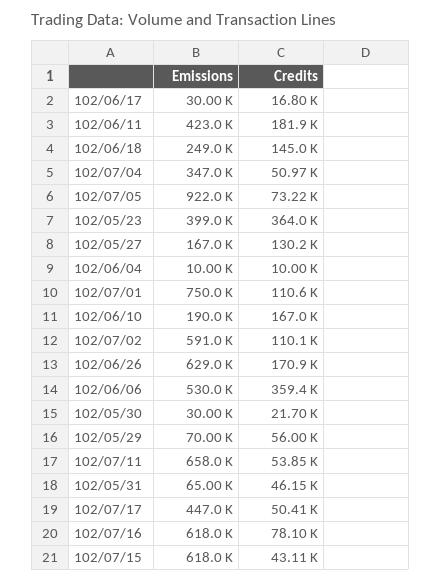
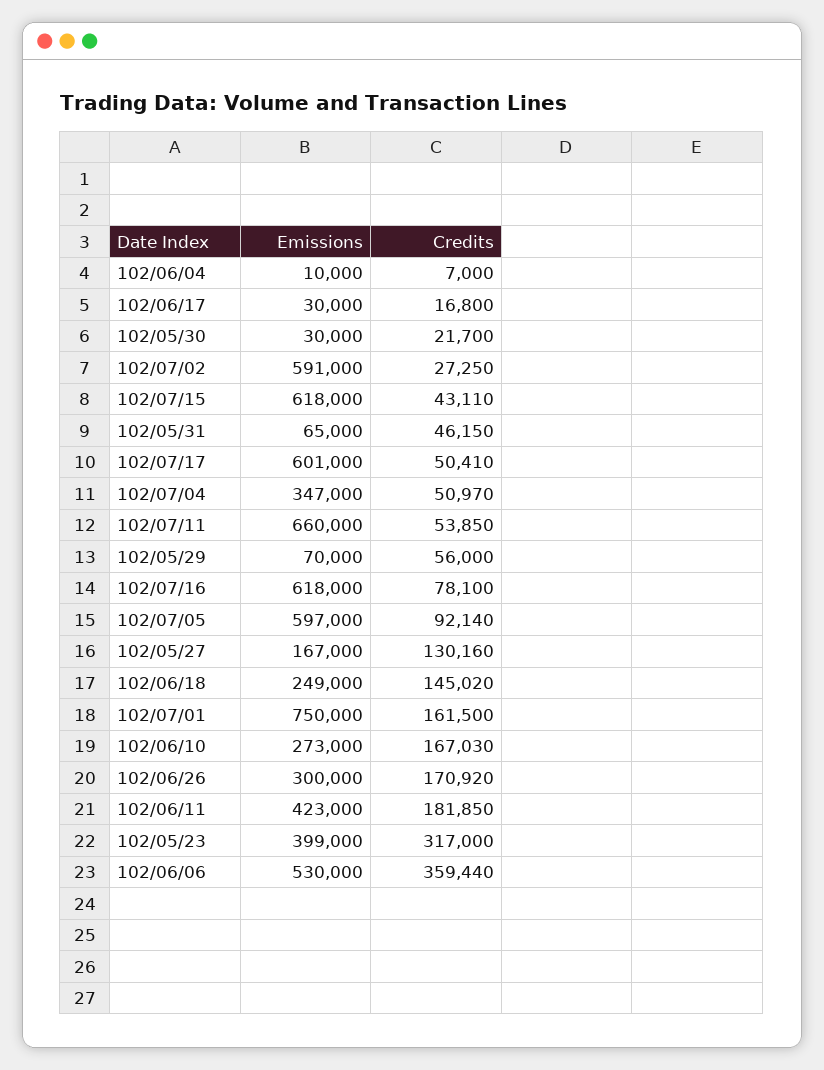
Emissions, 102/07/05: 922000 -> 597000
Credits, 102/07/05: 73220 -> 92140
Credits, 102/05/23: 364000 -> 317000
Credits, 102/06/04: 10000 -> 7000
Credits, 102/07/01: 110600 -> 161500
Emissions, 102/06/10: 190000 -> 273000
Credits, 102/07/02: 110100 -> 27250
Emissions, 102/06/26: 629000 -> 300000
Emissions, 102/07/11: 658000 -> 660000
Emissions, 102/07/17: 447000 -> 601000

